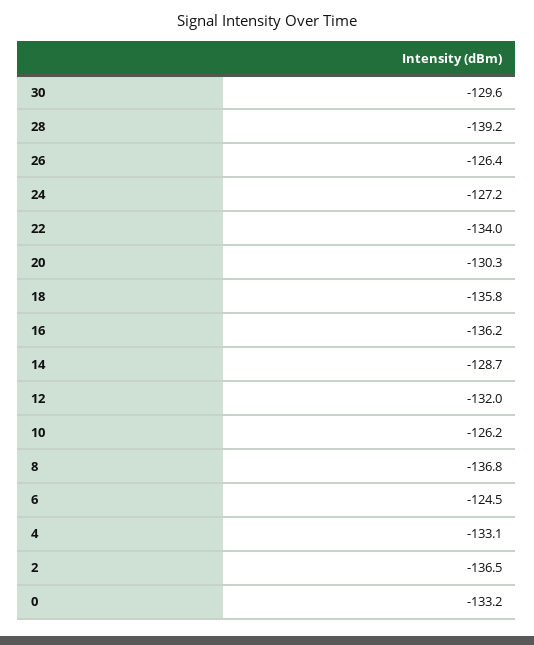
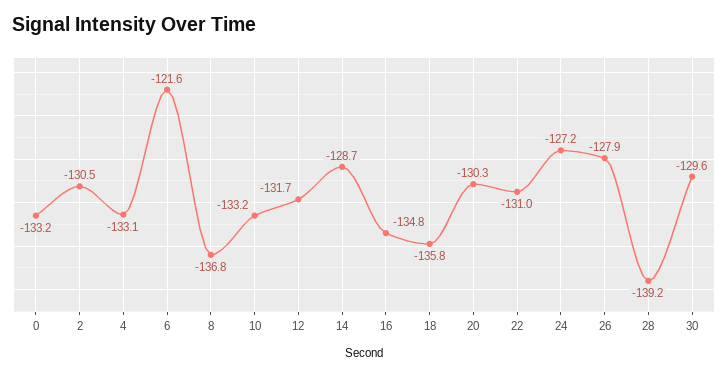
26: -126.4 -> -127.9
22: -134 -> -131
16: -136.2 -> -134.8
12: -132 -> -131.7
10: -126.2 -> -133.2
6: -124.5 -> -121.6
2: -136.5 -> -130.5

